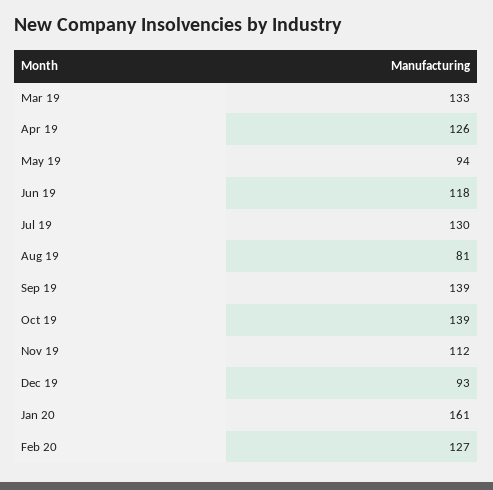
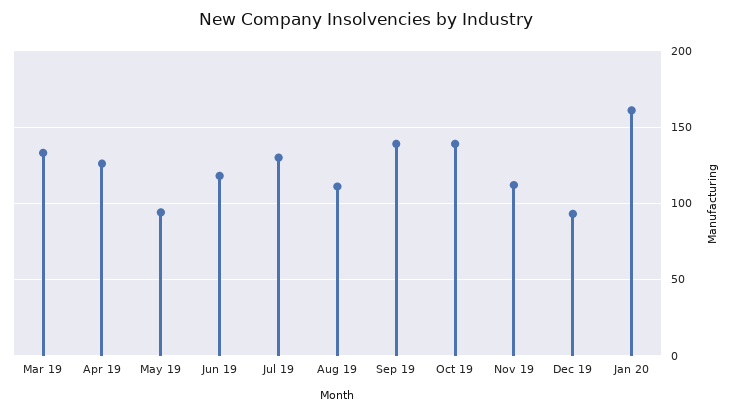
Aug 19: 81 -> 110
Feb 20: 127 -> none

